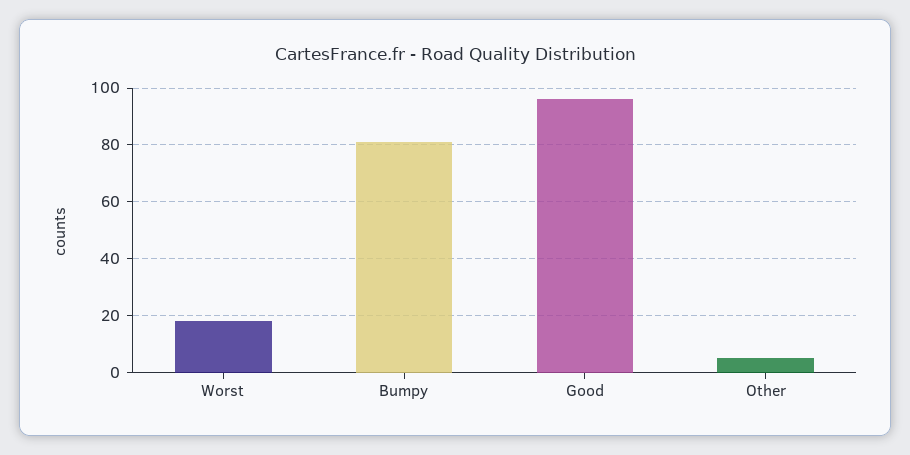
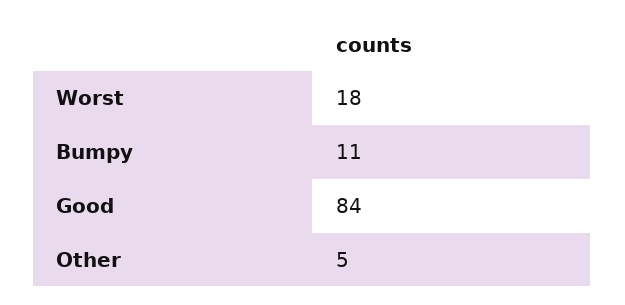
Bumpy: 80 -> 11
Good: 95 -> 84

